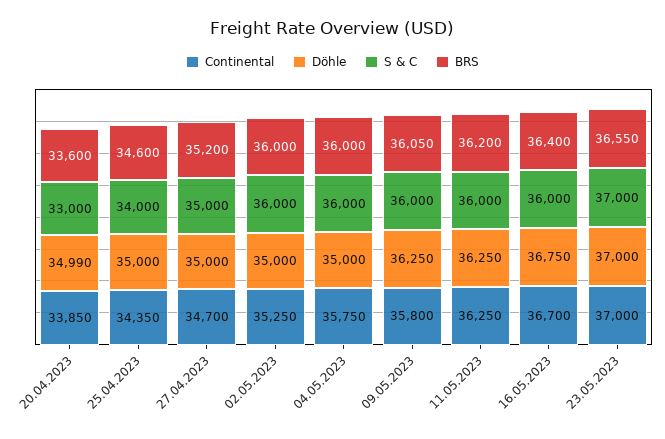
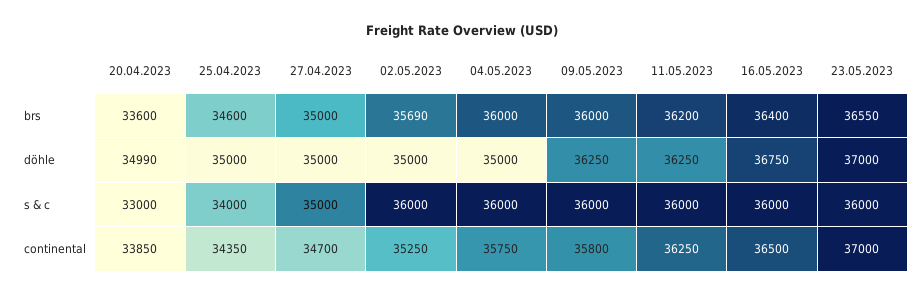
BRS, 27.04.2023: 35200 -> 35000
BRS, 02.05.2023: 36000 -> 35690
BRS, 09.05.2023: 36050 -> 36000
Continental, 16.05.2023: 36700 -> 36500
S & C, 23.05.2023: 37000 -> 36000

